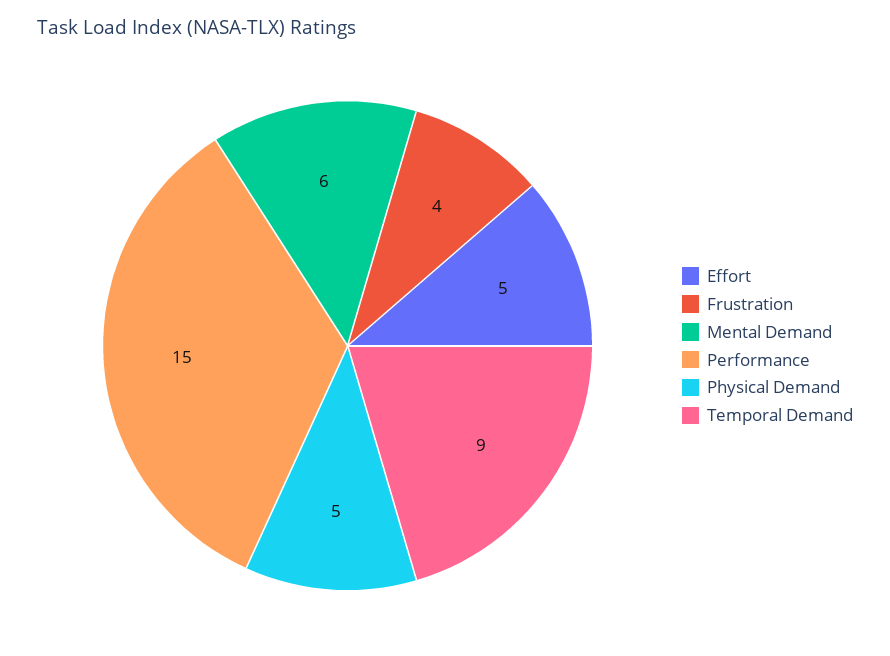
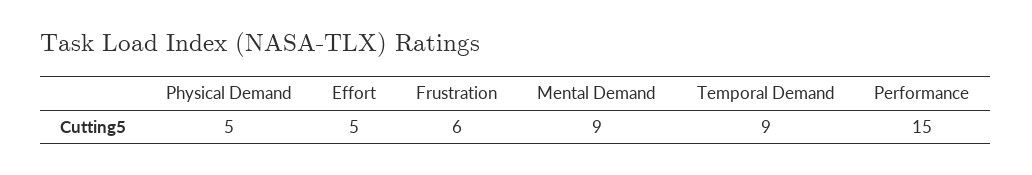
Frustration: 4 -> 6
Mental Demand: 6 -> 9

